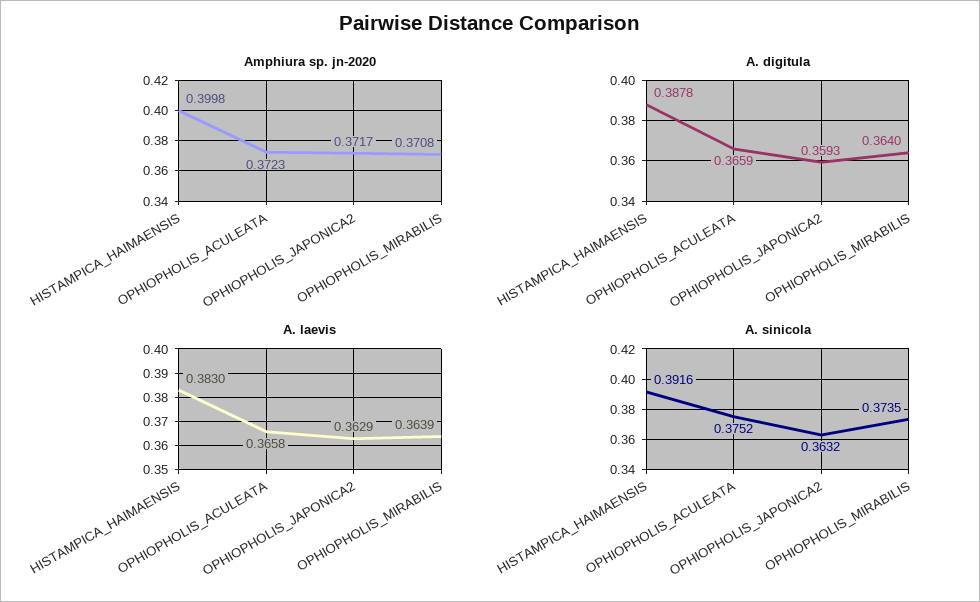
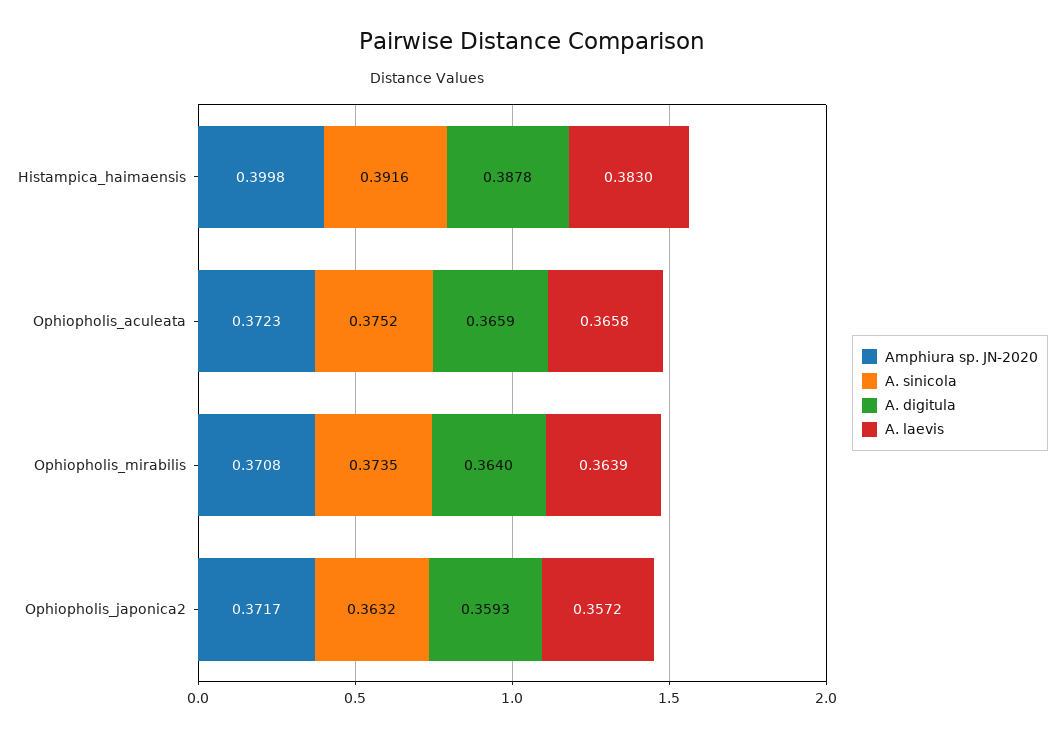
A. laevis, OPHIOPHOLIS_JAPONICA2: 0.3629 -> 0.3572

